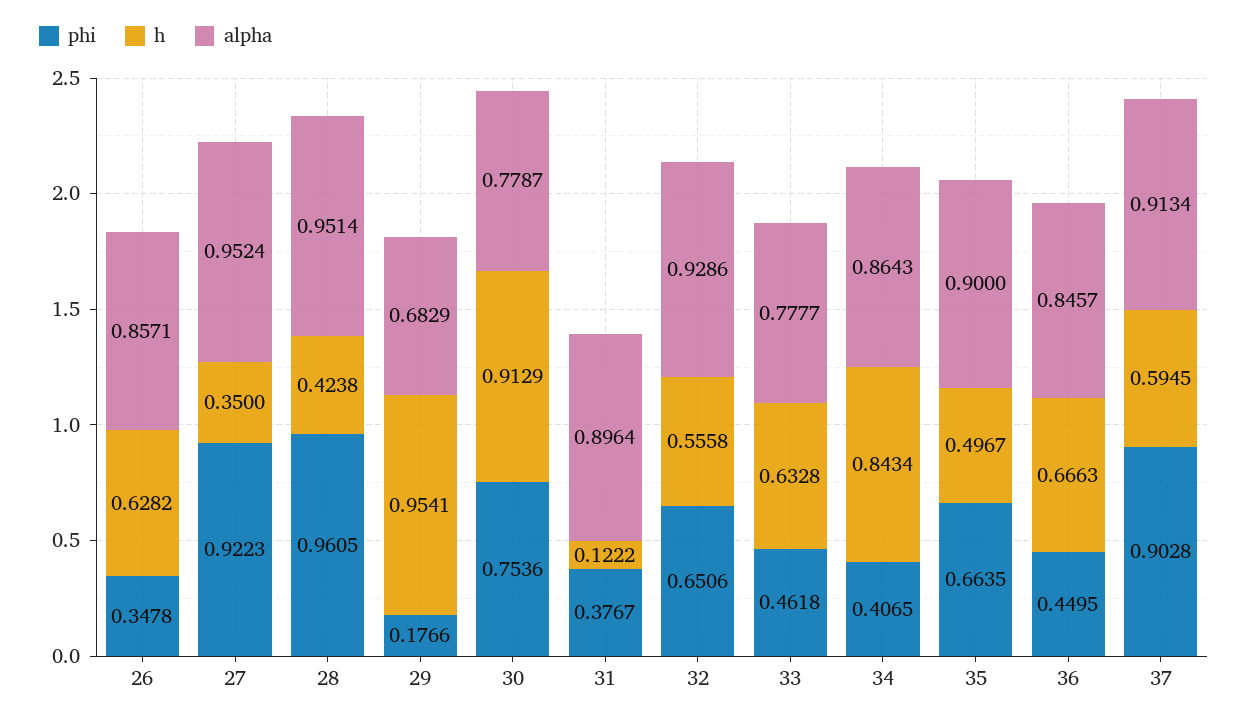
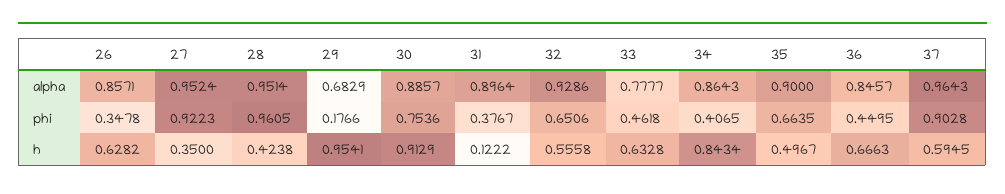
alpha, 30: 0.7787 -> 0.8857
alpha, 37: 0.9134 -> 0.9643

